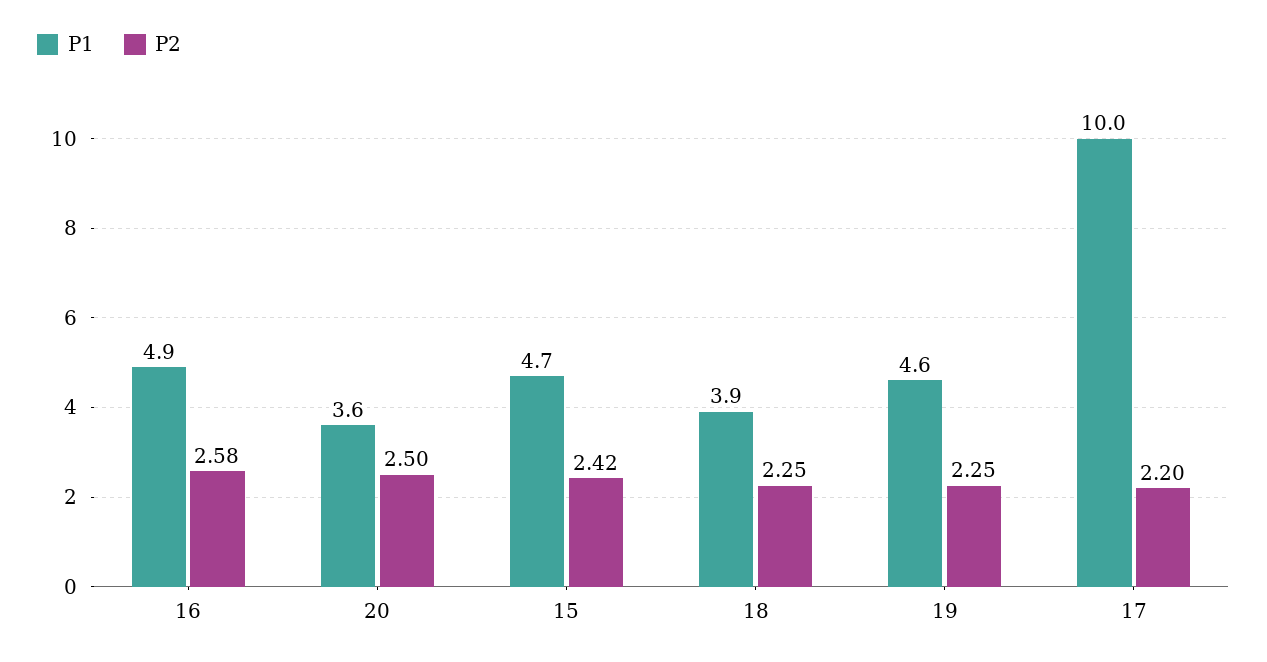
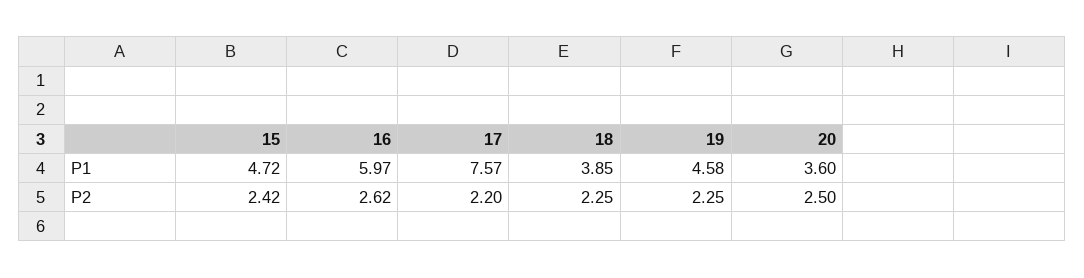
P1, 16: 4.9 -> 5.97
P2, 16: 2.58 -> 2.62
P1, 17: 10 -> 7.57

